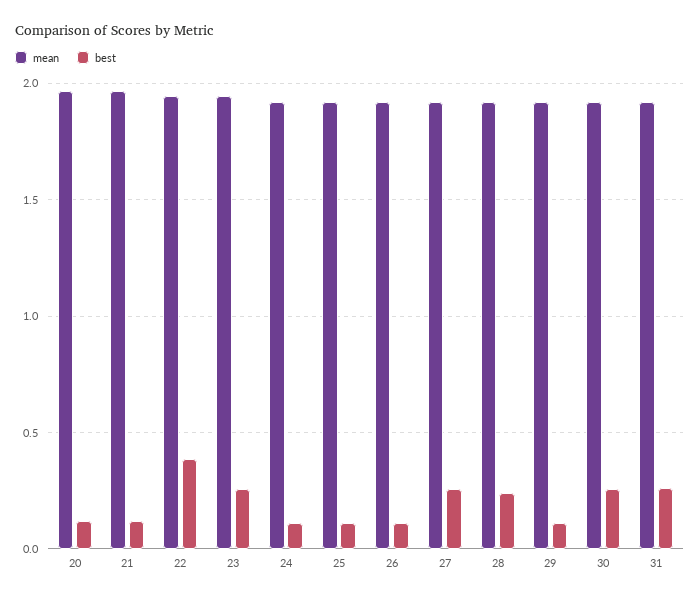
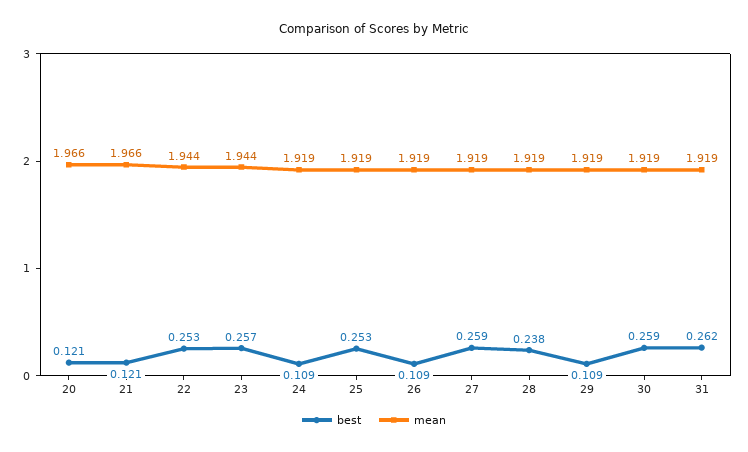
best, 22: 0.4 -> 0.253
best, 25: 0.1 -> 0.253

